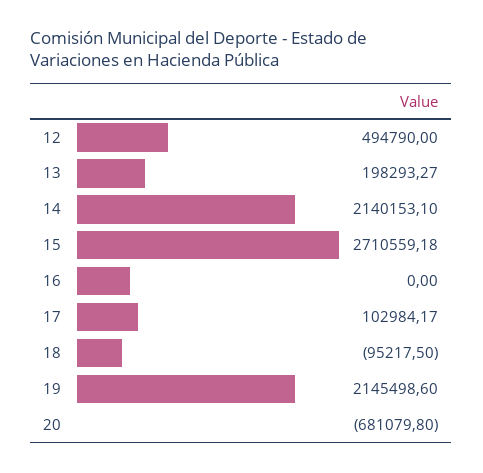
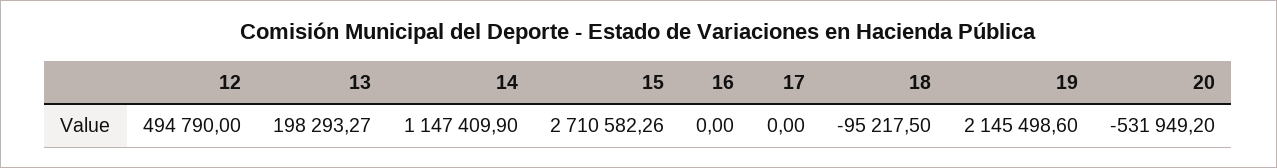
14: 2140153.1 -> 1147409.9
15: 2710559.18 -> 2710582.26
17: 102984.17 -> 0
20: -681079.8 -> -531949.2

